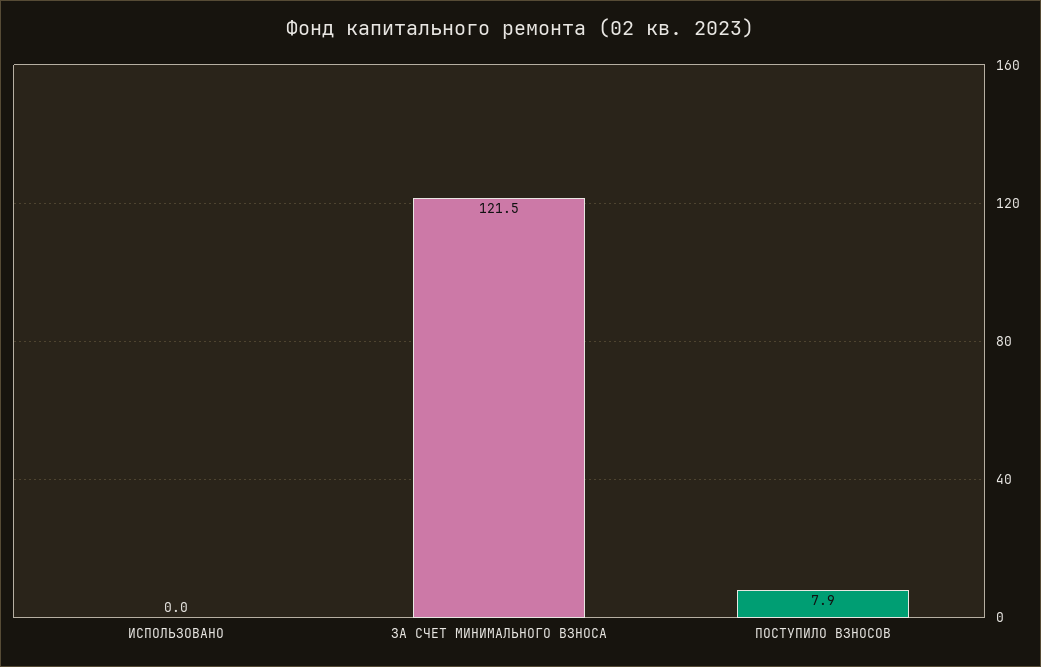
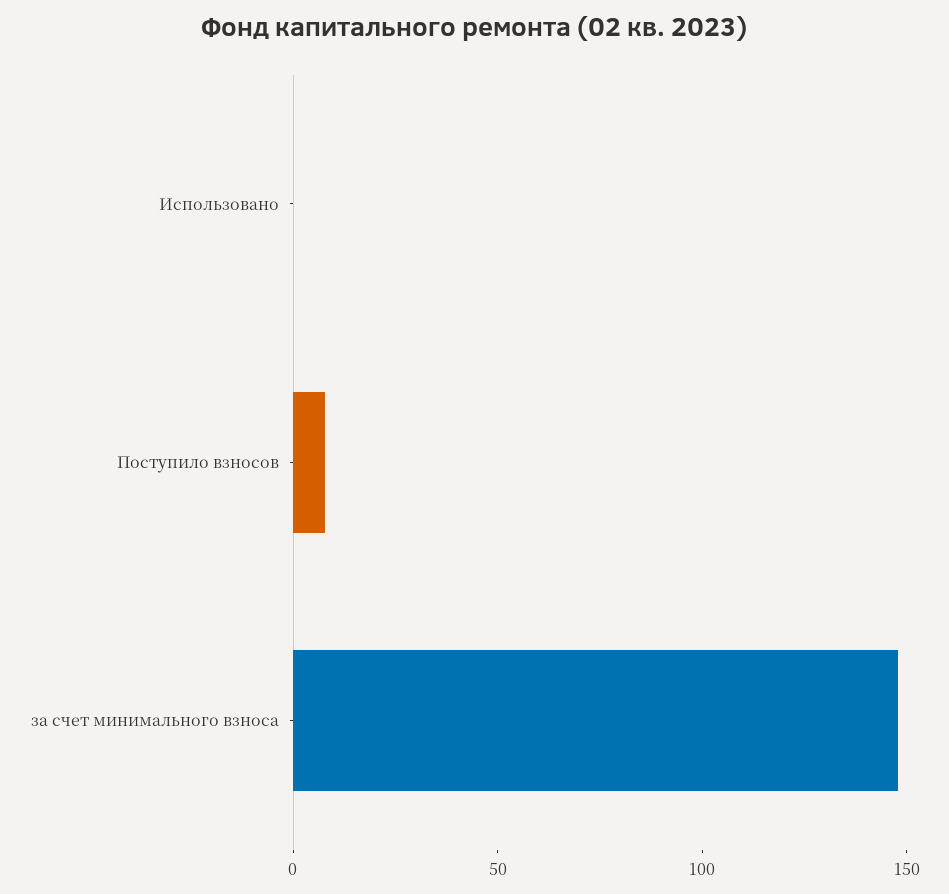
ЗА СЧЕТ МИНИМАЛЬНОГО ВЗНОСА: 121.5 -> 150

